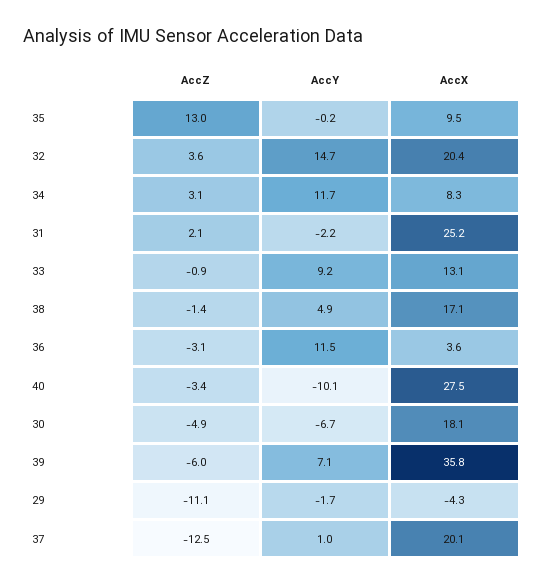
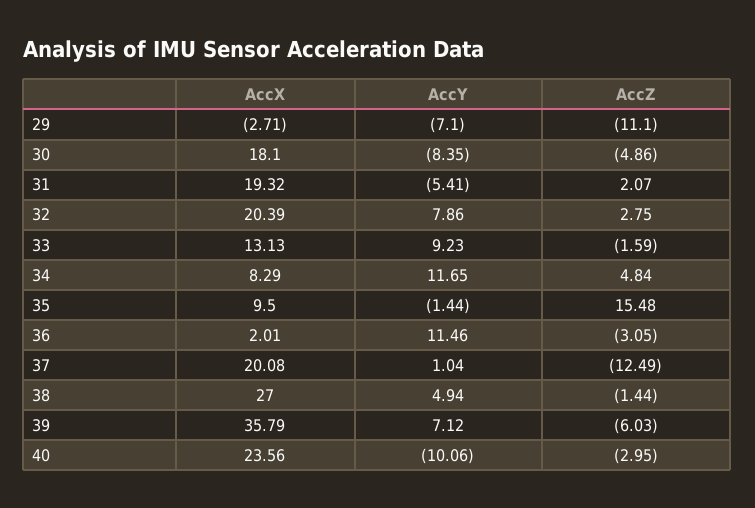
AccZ, 35: 13 -> 15.48
AccY, 35: -0.2 -> -1.44
AccZ, 32: 3.6 -> 2.75
AccY, 32: 14.7 -> 7.86
AccZ, 34: 3.1 -> 4.84
AccY, 31: -2.2 -> -5.41
AccX, 31: 25.2 -> 19.32
AccZ, 33: -0.9 -> -1.59
AccX, 38: 17.1 -> 27
AccX, 36: 3.6 -> 2.01
AccZ, 40: -3.4 -> -2.95
AccX, 40: 27.5 -> 23.56
AccY, 30: -6.7 -> -8.35
AccY, 29: -1.7 -> -7.1
AccX, 29: -4.3 -> -2.71

